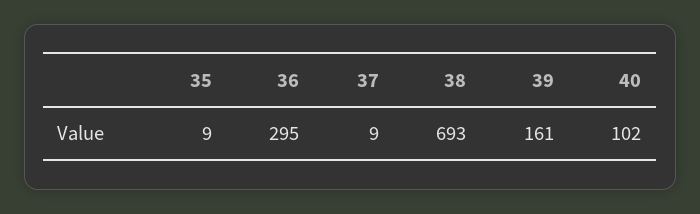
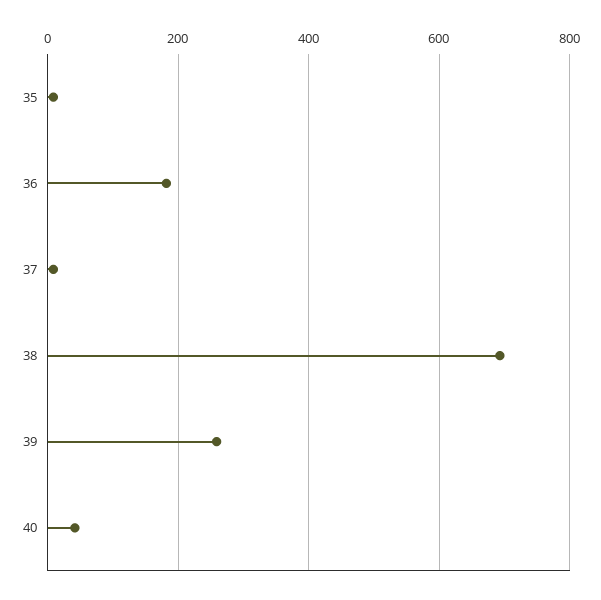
36: 295 -> 180
39: 161 -> 260
40: 102 -> 40

